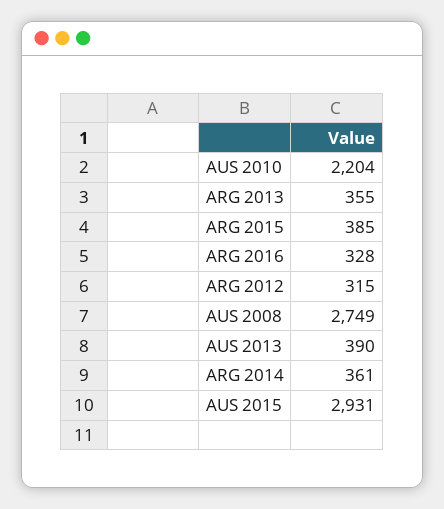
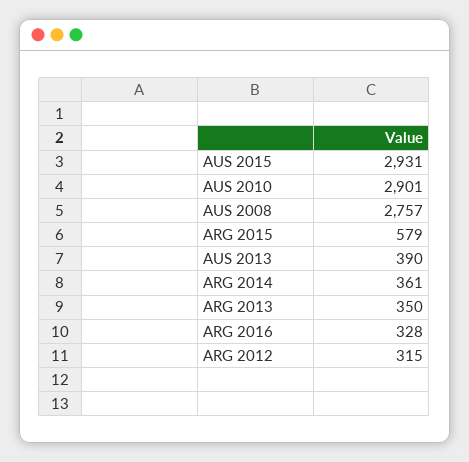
AUS 2010: 2204 -> 2901
ARG 2013: 355 -> 350
ARG 2015: 385 -> 579
AUS 2008: 2749 -> 2757

